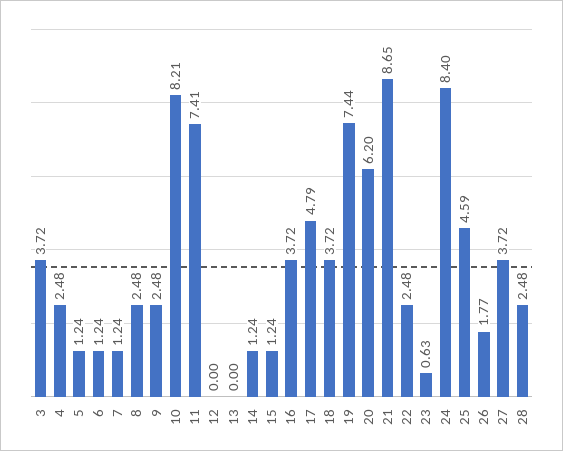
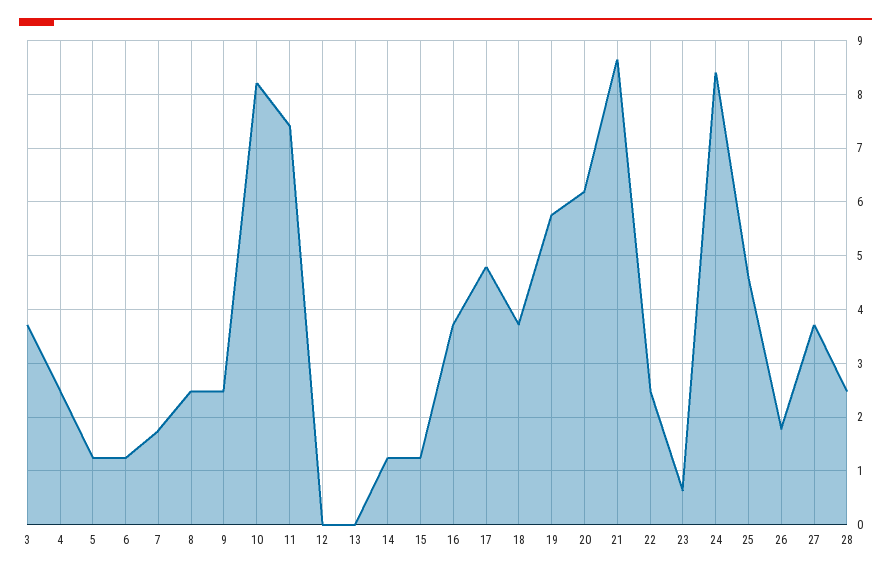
7: 1.24 -> 1.8
19: 7.44 -> 5.8

